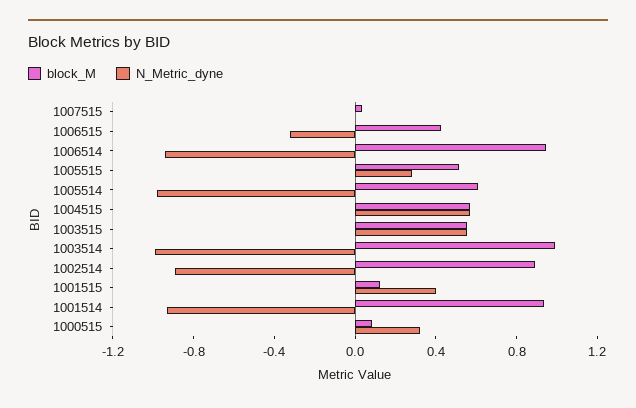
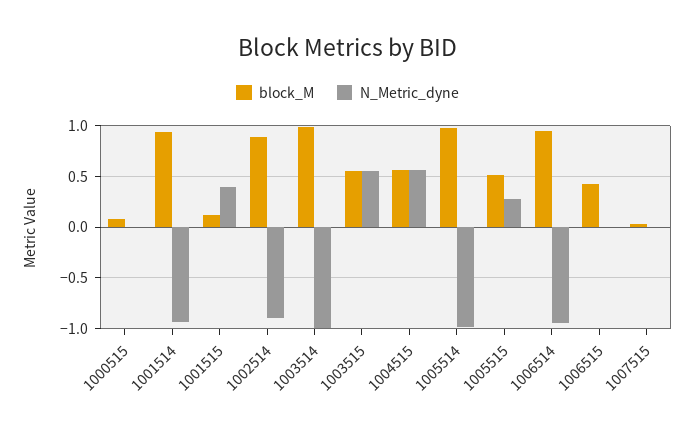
N_Metric_dyne, 1006515: -0.3 -> 0
block_M, 1005514: 0.6 -> 1
N_Metric_dyne, 1000515: 0.3 -> 0

